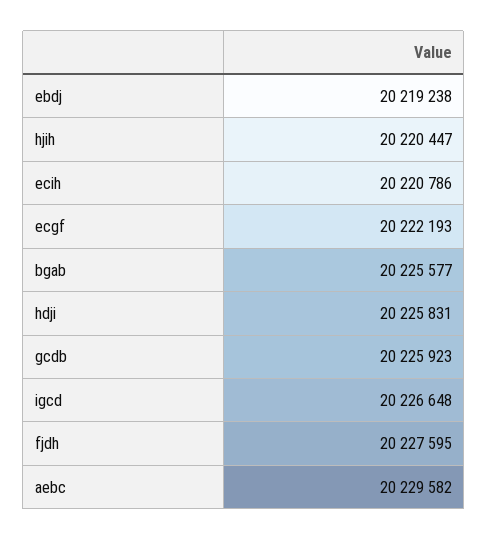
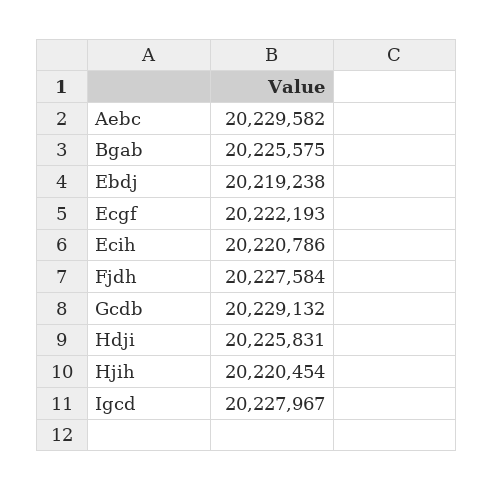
hjih: 20220447 -> 20220454
bgab: 20225577 -> 20225575
gcdb: 20225923 -> 20229132
igcd: 20226648 -> 20227967
fjdh: 20227595 -> 20227584

